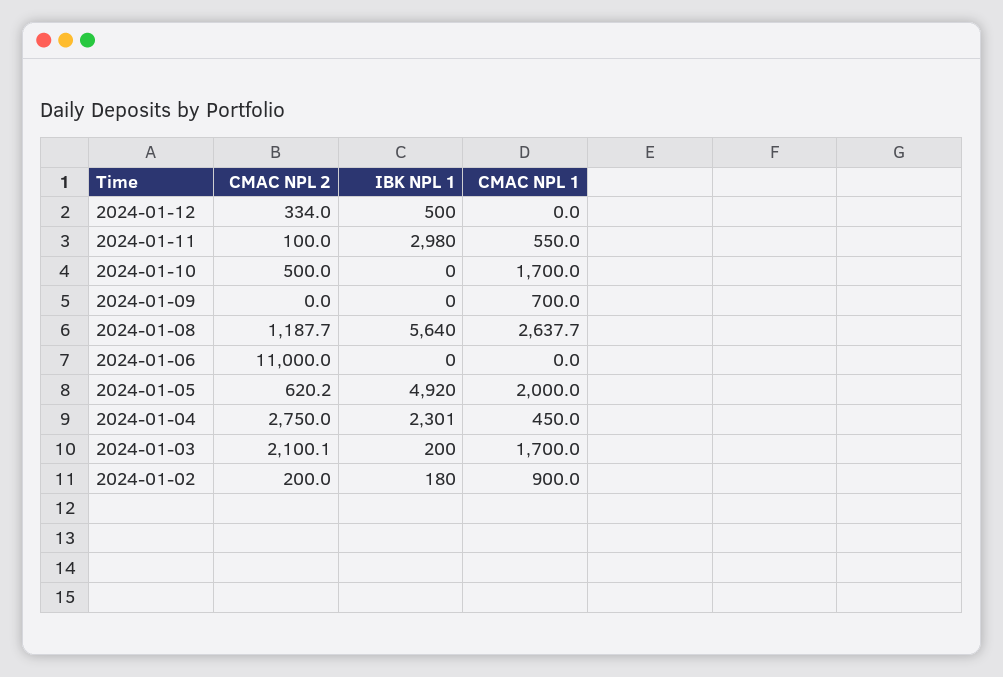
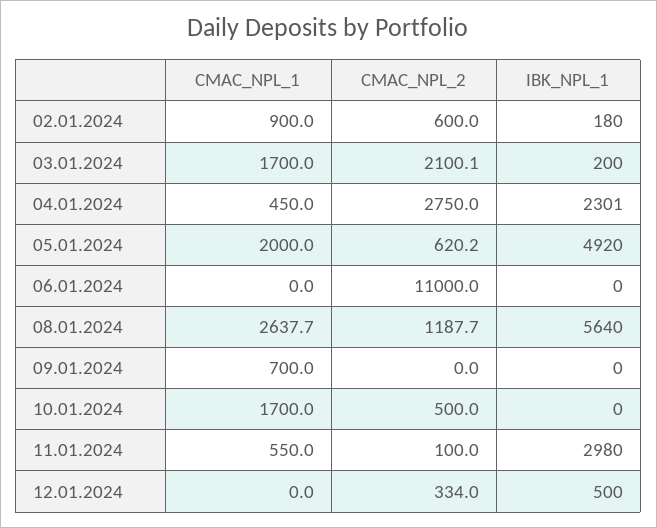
CMAC NPL 2, 2024-01-02: 200 -> 600

